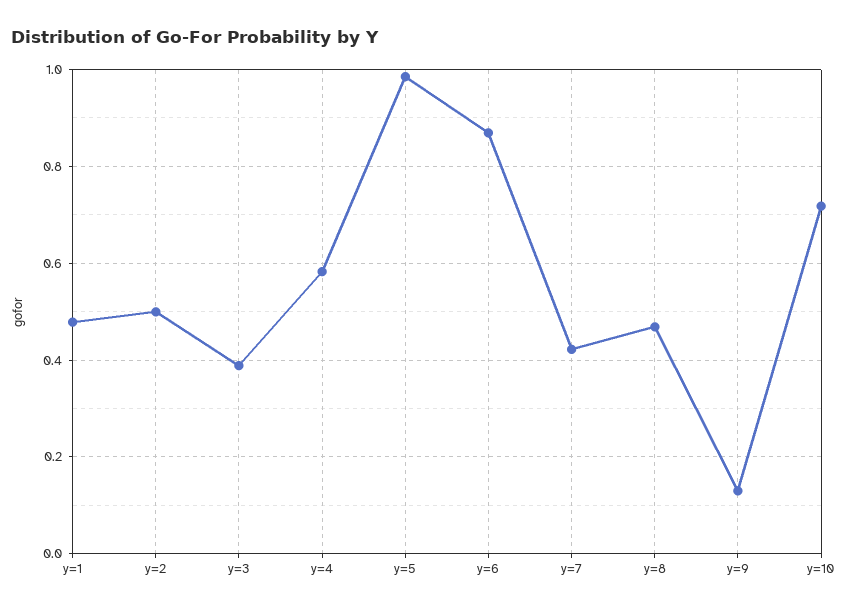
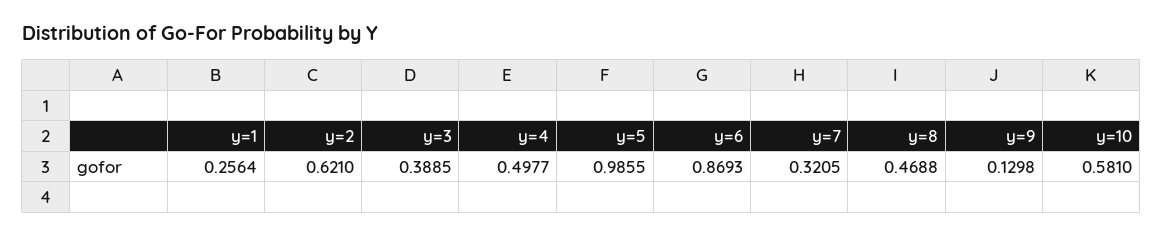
y=1: 0.48 -> 0.2564
y=2: 0.5 -> 0.621
y=4: 0.58 -> 0.4977
y=7: 0.42 -> 0.3205
y=10: 0.72 -> 0.581

